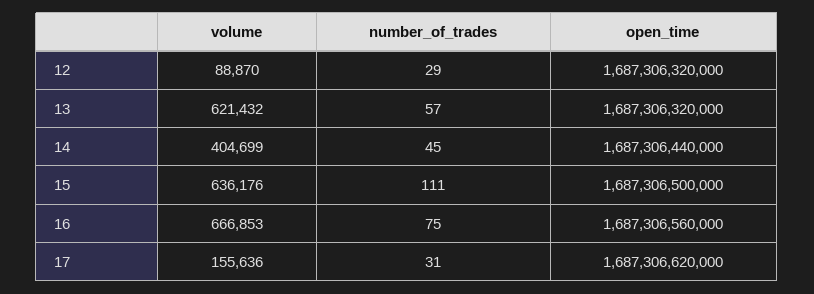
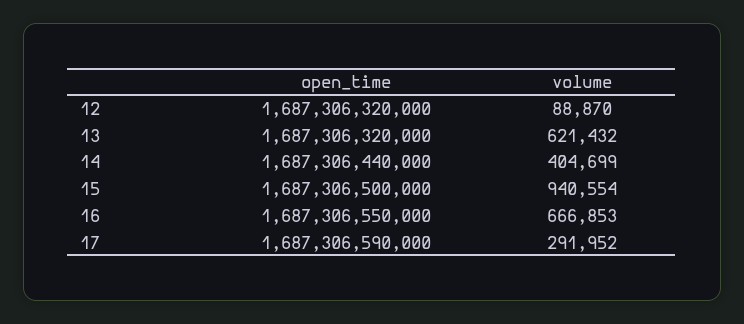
number_of_trades, 12: 29 -> none
number_of_trades, 13: 57 -> none
number_of_trades, 14: 45 -> none
volume, 15: 636176 -> 940554
number_of_trades, 15: 111 -> none
number_of_trades, 16: 75 -> none
open_time, 16: 1687306560000 -> 1687306550000
volume, 17: 155636 -> 291952
number_of_trades, 17: 31 -> none
open_time, 17: 1687306620000 -> 1687306590000

